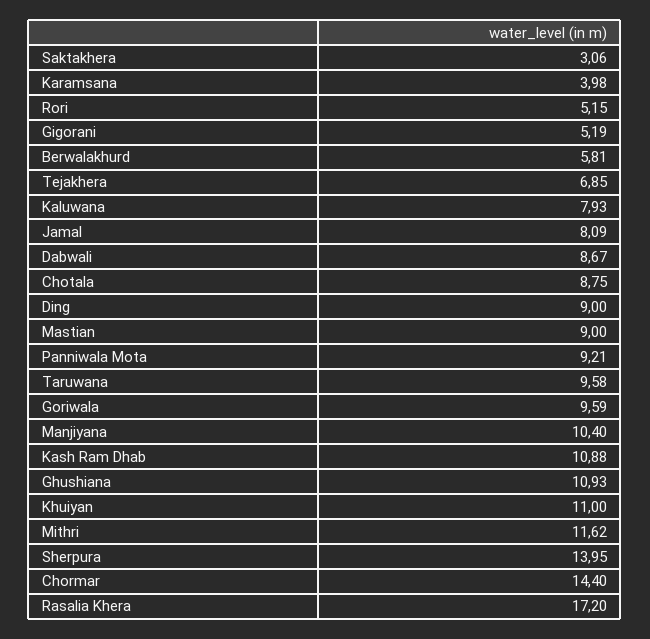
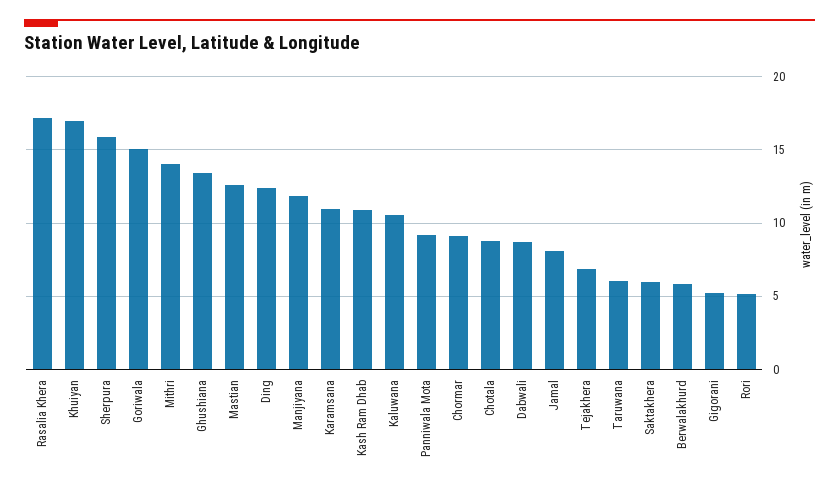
Saktakhera: 3.06 -> 6
Karamsana: 3.98 -> 11
Kaluwana: 7.93 -> 10.5
Ding: 9 -> 12.5
Mastian: 9 -> 12.5
Taruwana: 9.58 -> 6
Goriwala: 9.59 -> 15
Manjiyana: 10.4 -> 12
Ghushiana: 10.93 -> 13.5
Khuiyan: 11 -> 17
Mithri: 11.62 -> 14
Sherpura: 13.95 -> 16
Chormar: 14.4 -> 9

